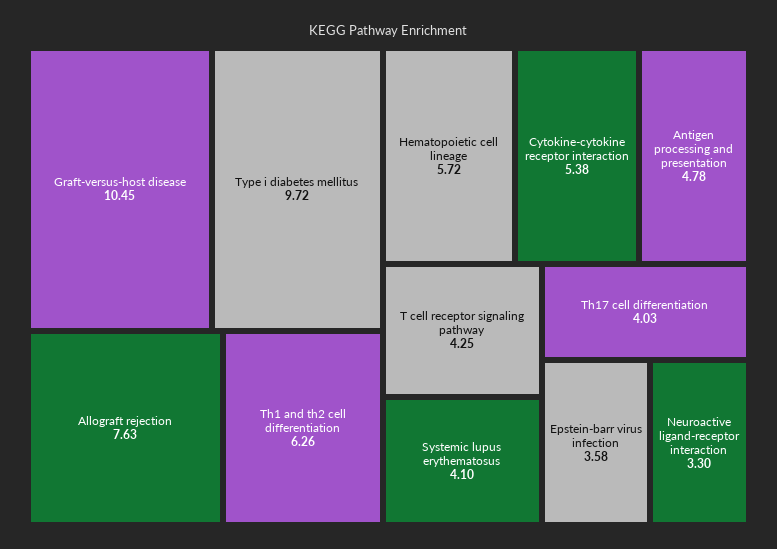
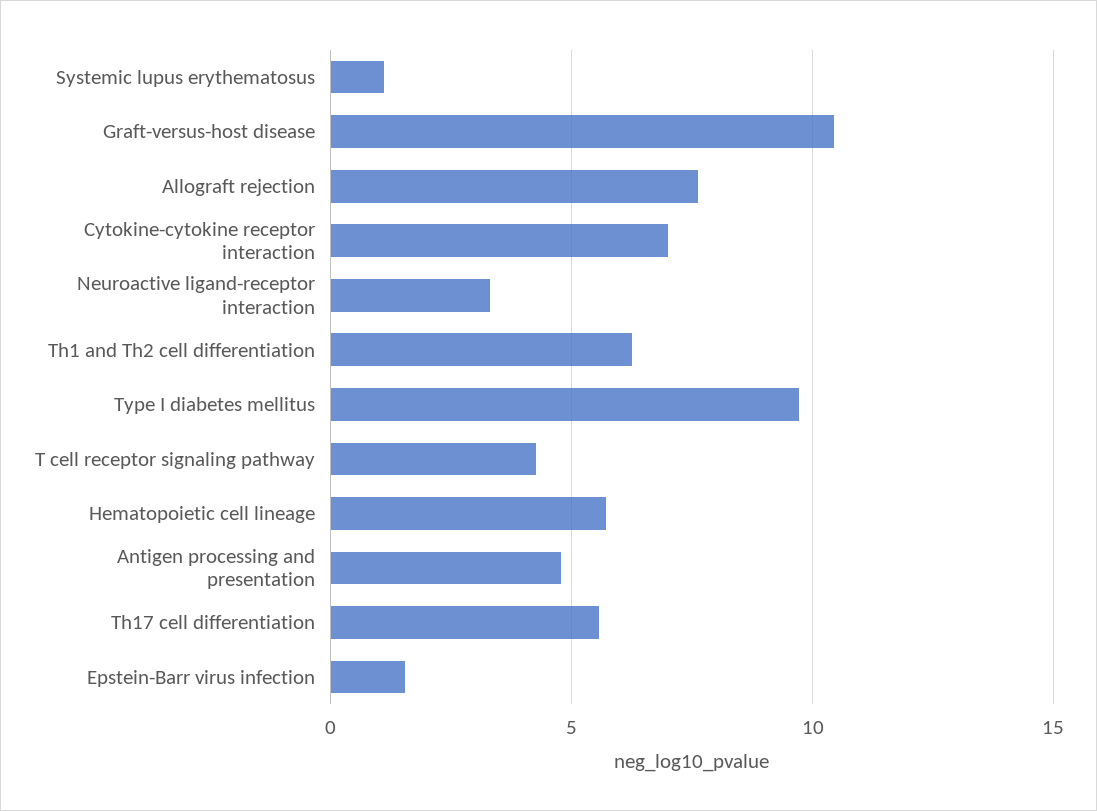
Cytokine-cytokine receptor interaction: 5.38 -> 7
Systemic lupus erythematosus: 4.1 -> 1
Th17 cell differentiation: 4.03 -> 5.5
Epstein-barr virus infection: 3.58 -> 1.5

